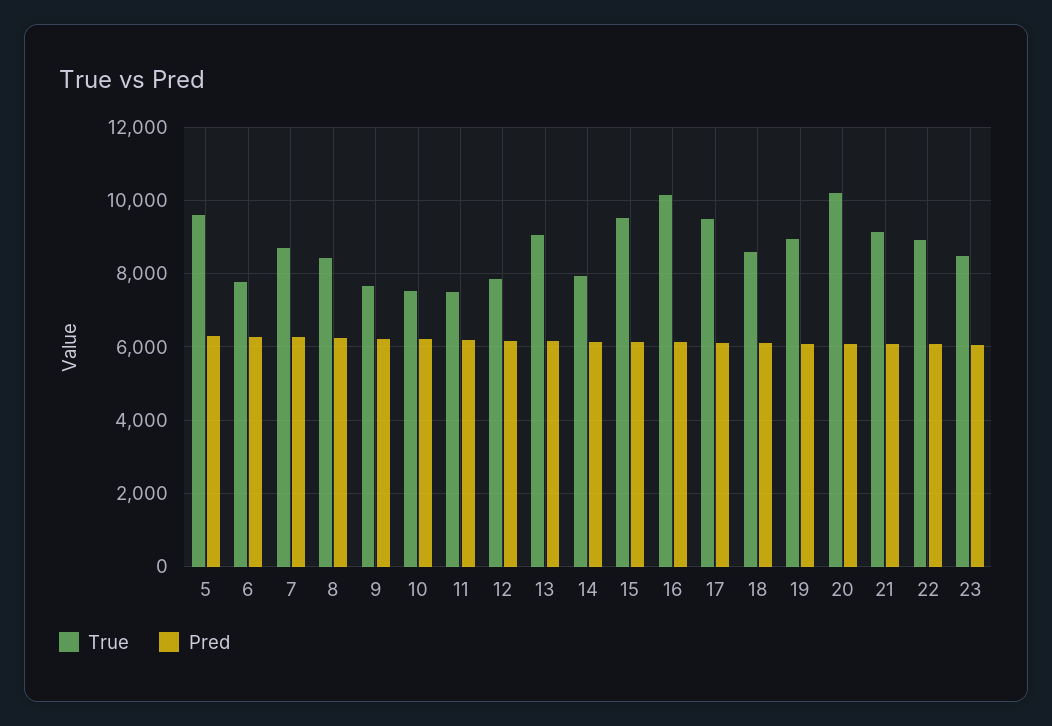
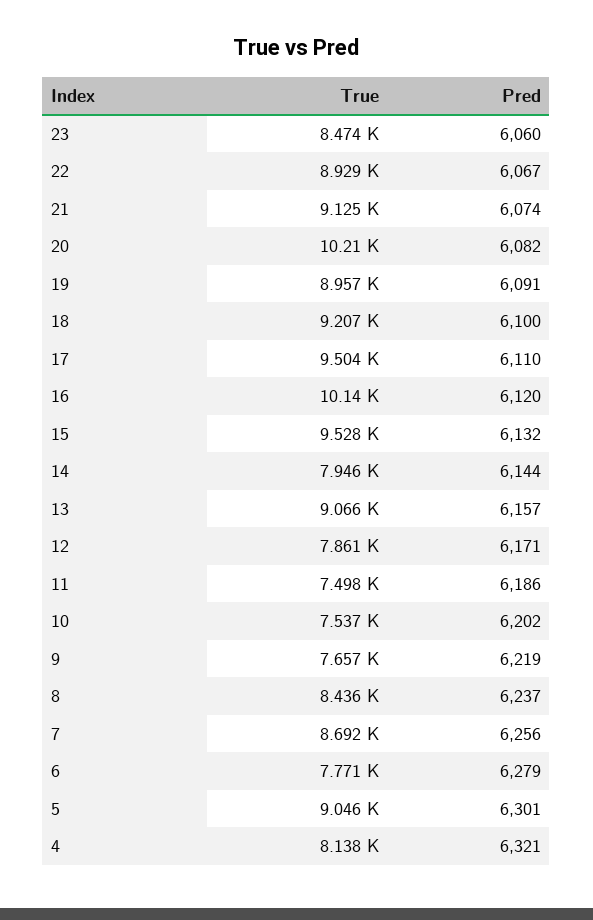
True, 5: 9600 -> 9046
True, 18: 8600 -> 9207
True, 4: none -> 8138
Pred, 4: none -> 6321

